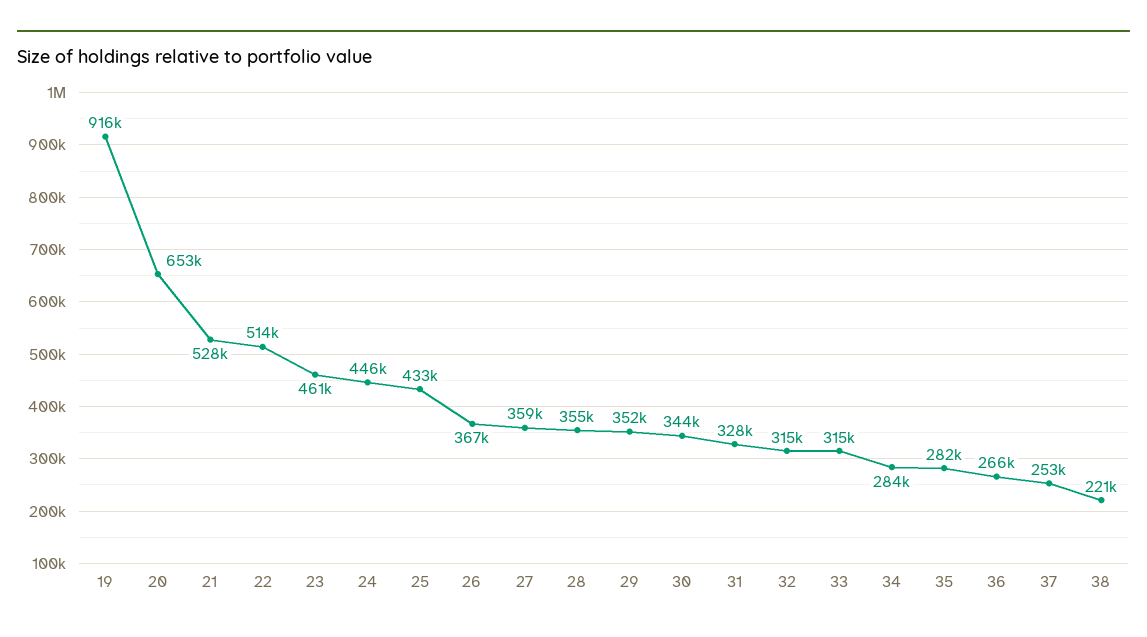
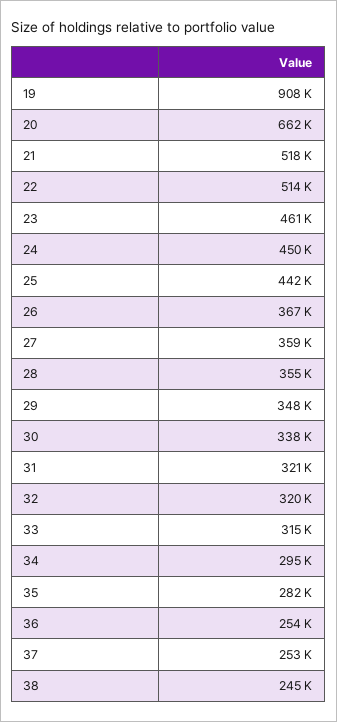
19: 916000 -> 908000
20: 653000 -> 662000
21: 528000 -> 518000
24: 446000 -> 450000
25: 433000 -> 442000
29: 352000 -> 348000
30: 344000 -> 338000
31: 328000 -> 321000
32: 315000 -> 320000
34: 284000 -> 295000
36: 266000 -> 254000
38: 221000 -> 245000

